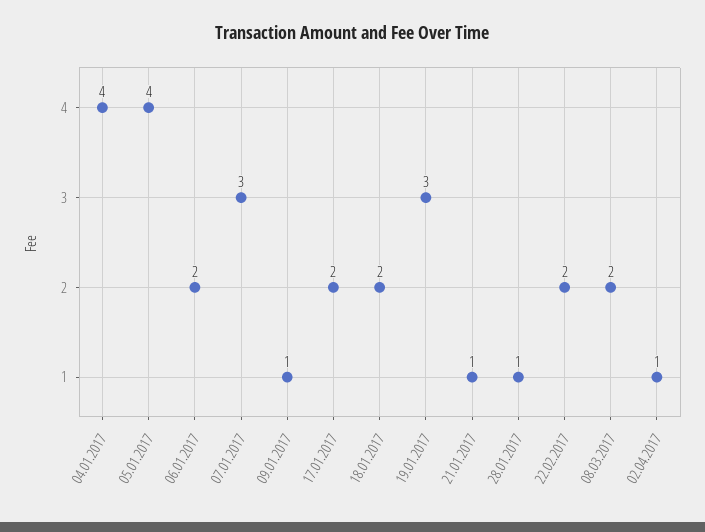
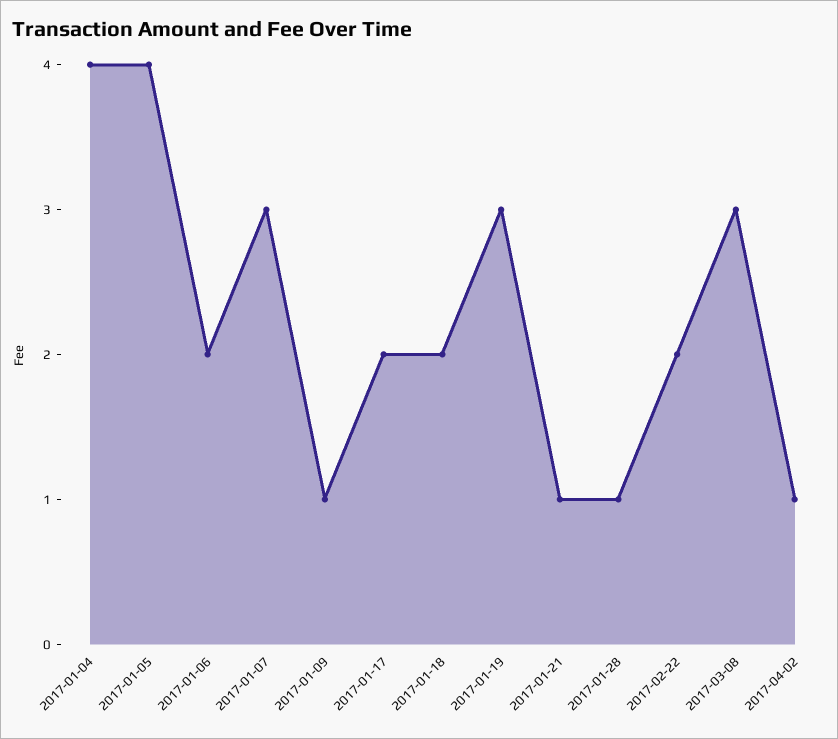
08.03.2017: 2 -> 3

